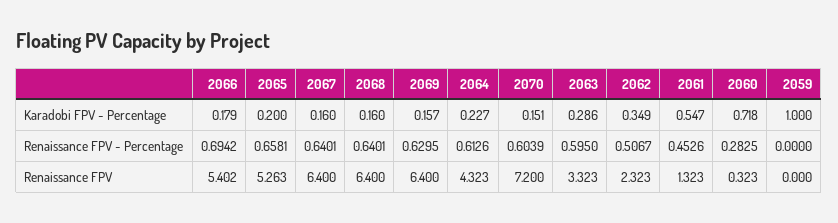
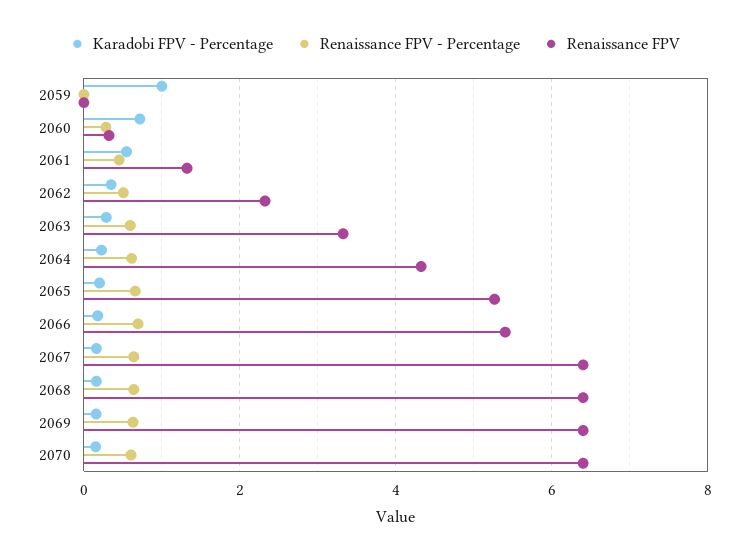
Renaissance FPV, 2070: 7.2 -> 6.4

